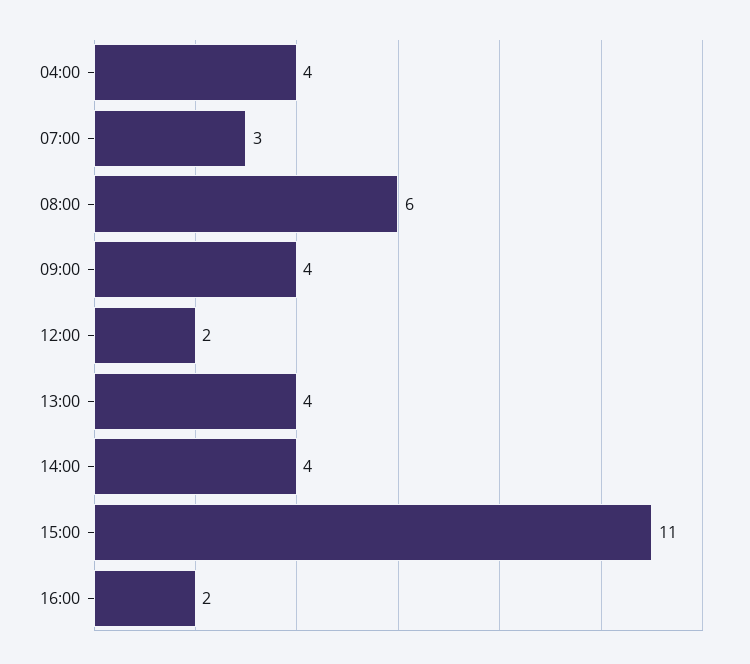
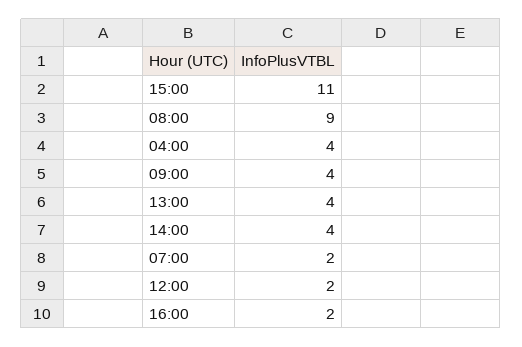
07:00: 3 -> 2
08:00: 6 -> 9

